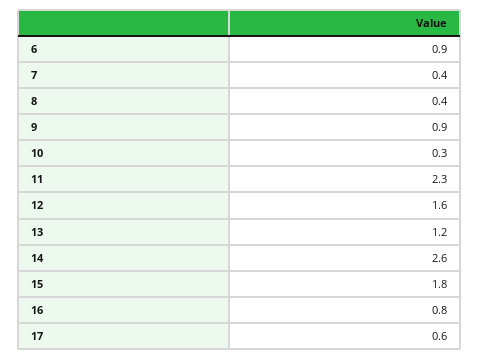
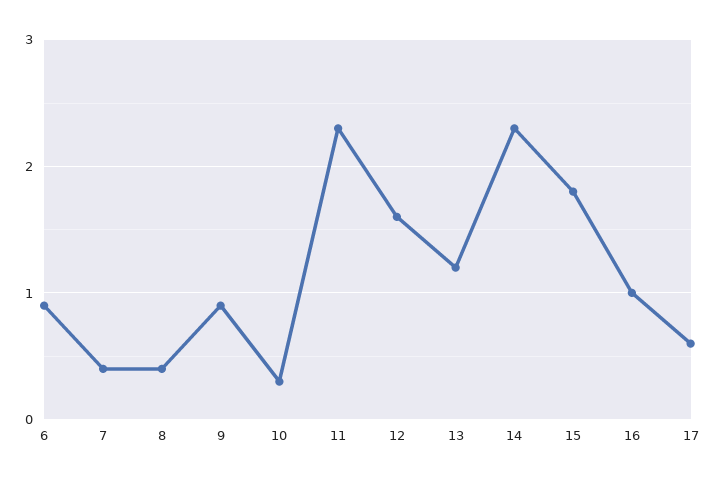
14: 2.6 -> 2.3
16: 0.8 -> 1

